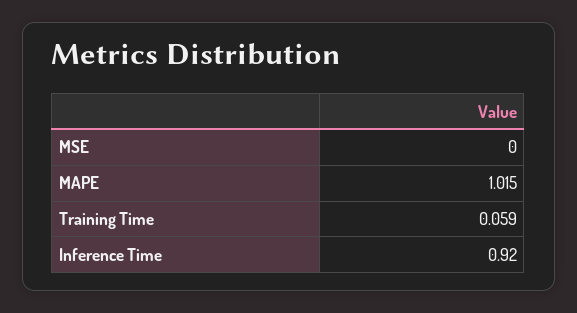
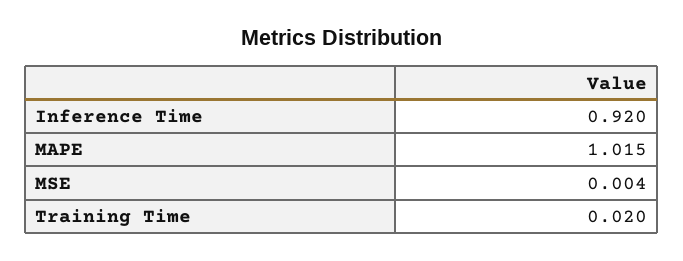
MSE: 0 -> 0.004
Training Time: 0.059 -> 0.02

